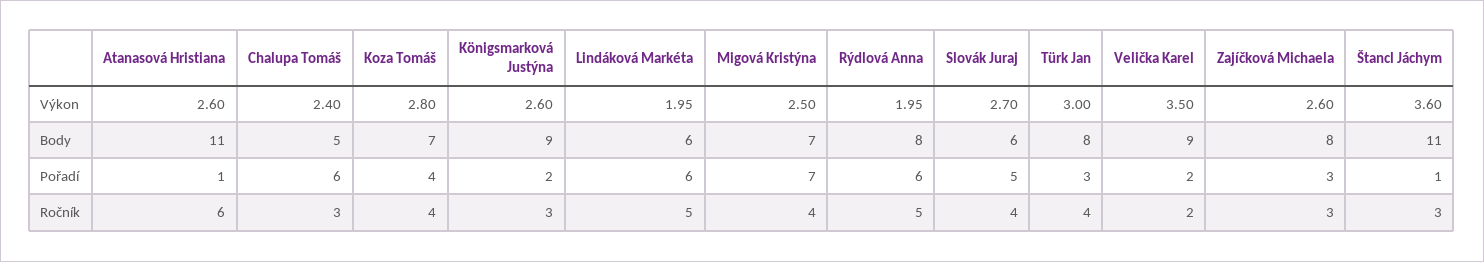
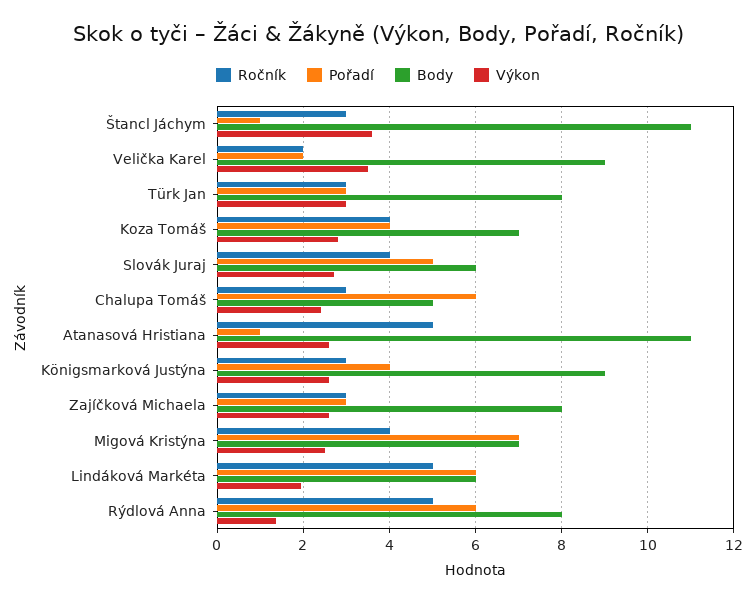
Výkon, Rýdlová Anna: 1.95 -> 1.4
Pořadí, Königsmarková Justýna: 2 -> 4
Ročník, Atanasová Hristiana: 6 -> 5
Ročník, Türk Jan: 4 -> 3

